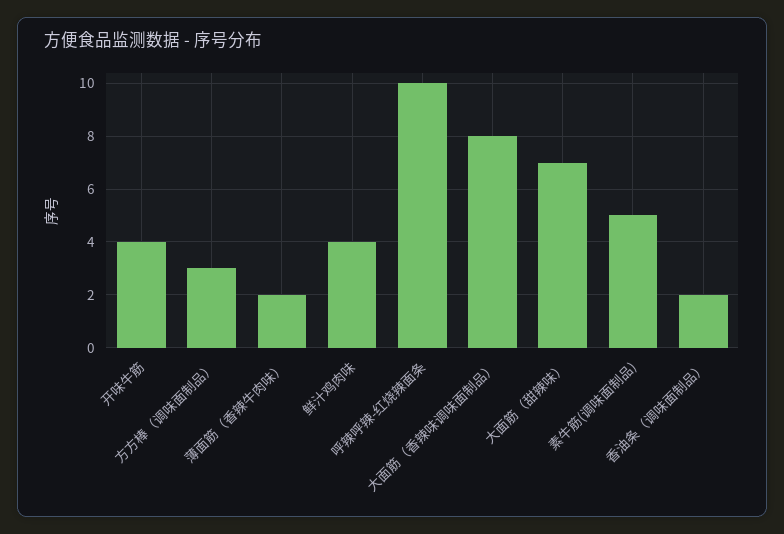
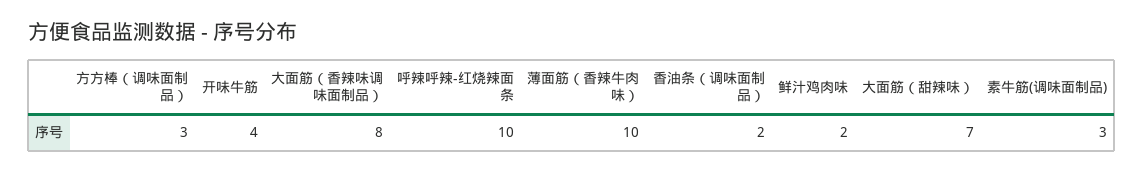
薄面筋（香辣牛肉味）: 2 -> 10
鲜汁鸡肉味: 4 -> 2
素牛筋(调味面制品): 5 -> 3

